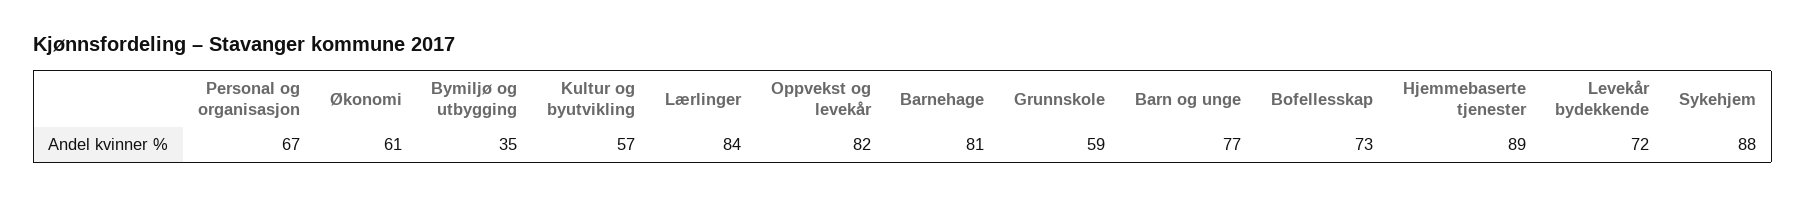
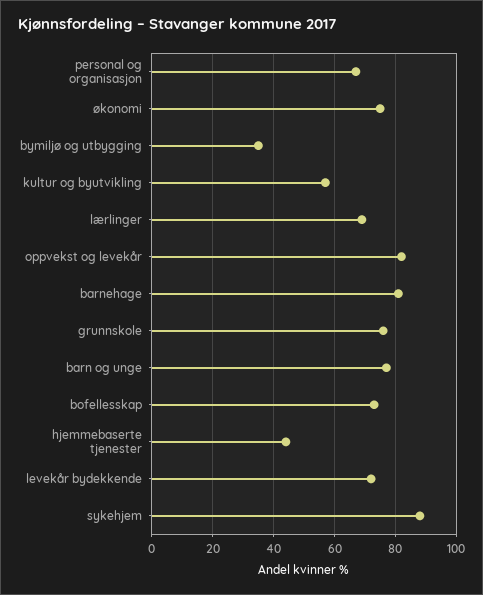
Økonomi: 61 -> 75
Lærlinger: 84 -> 70
Grunnskole: 59 -> 75
Hjemmebaserte tjenester: 89 -> 45

